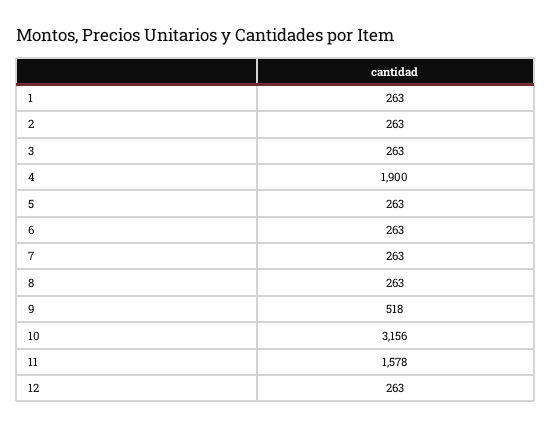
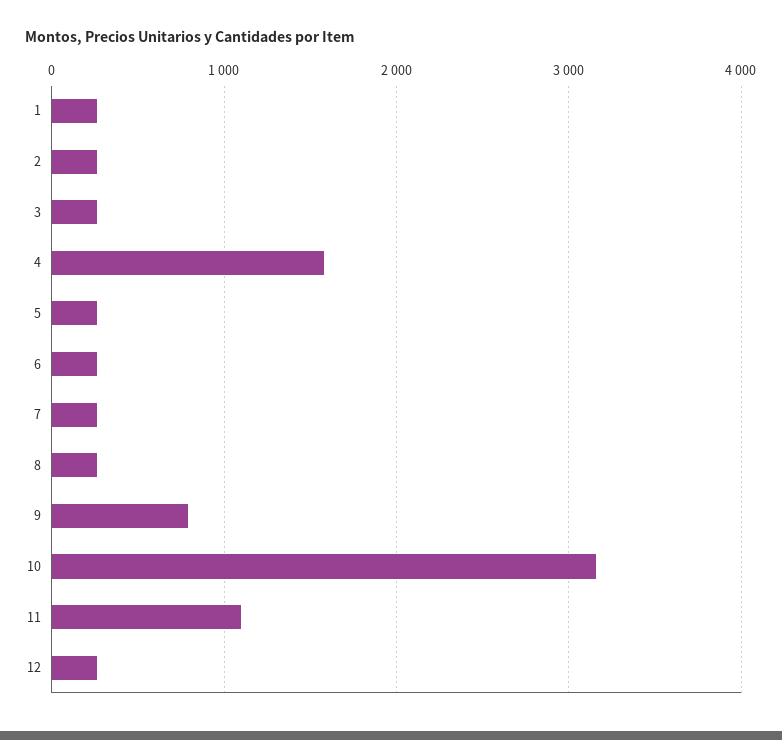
4: 1900 -> 1600
9: 518 -> 800
11: 1578 -> 1100

